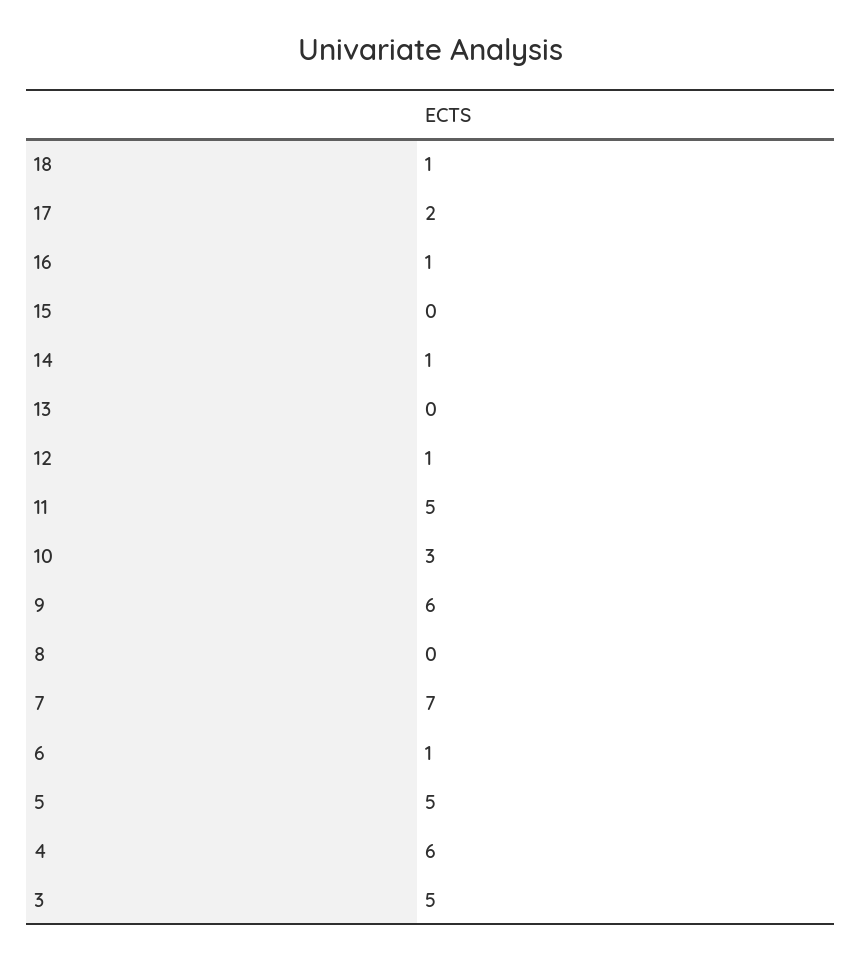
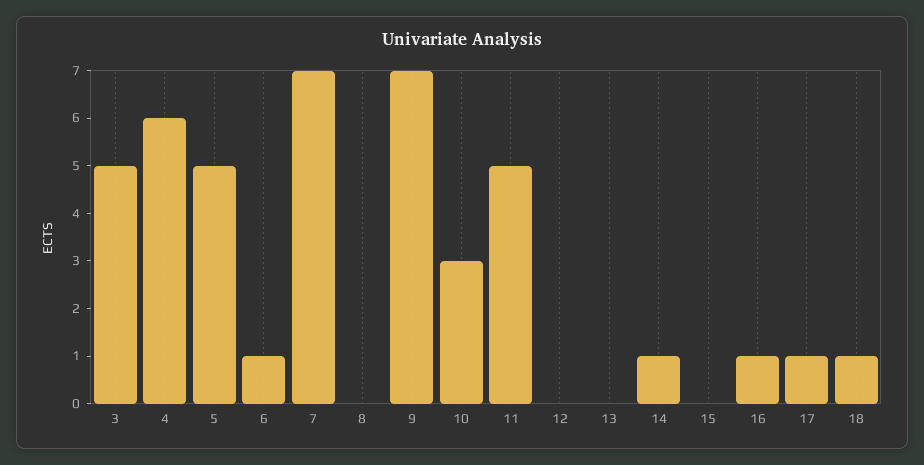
17: 2 -> 1
12: 1 -> 0
9: 6 -> 7

